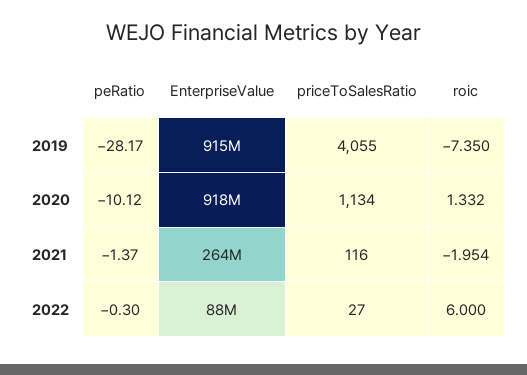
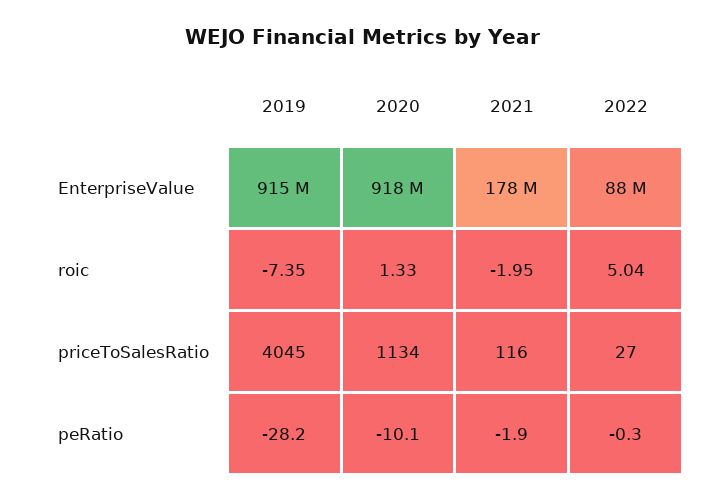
priceToSalesRatio, 2019: 4055 -> 4045
peRatio, 2021: -1.37 -> -1.9
EnterpriseValue, 2021: 264000000 -> 178000000
roic, 2022: 6 -> 5.04

